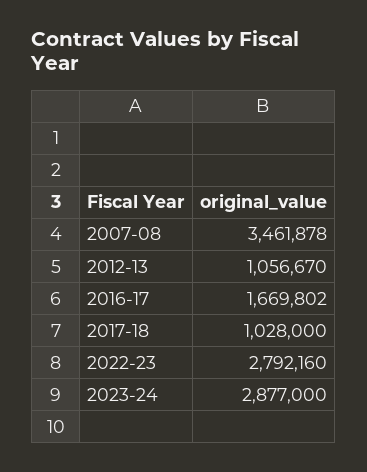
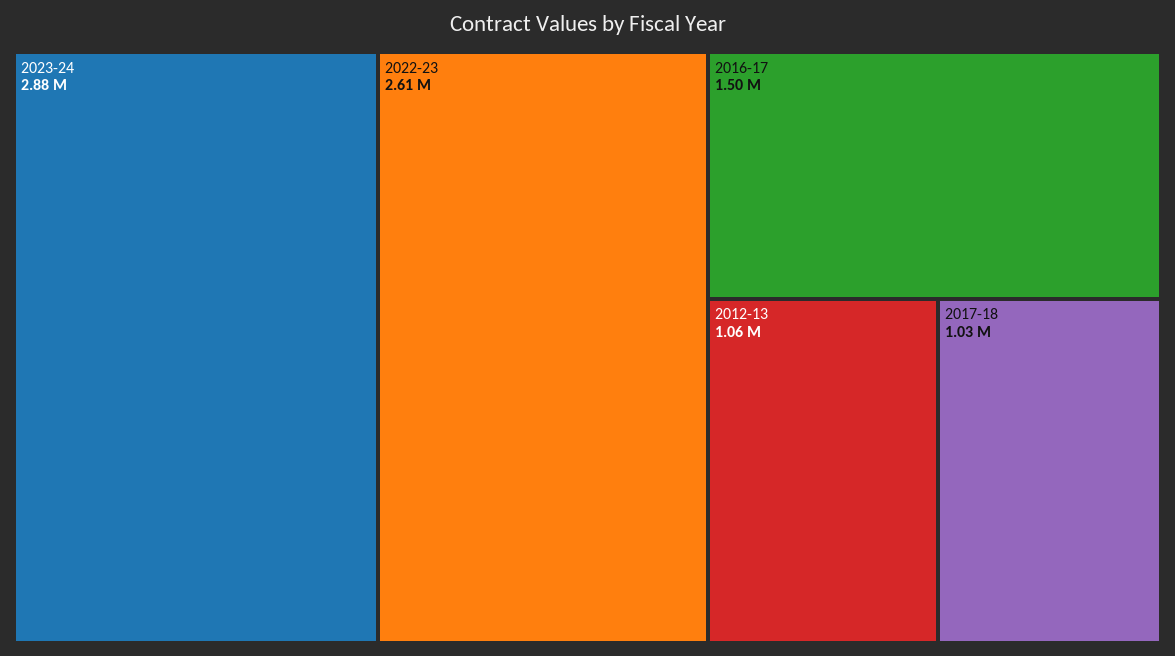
2007-08: 3461878 -> none
2016-17: 1669802 -> 1500000
2022-23: 2792160 -> 2610000

